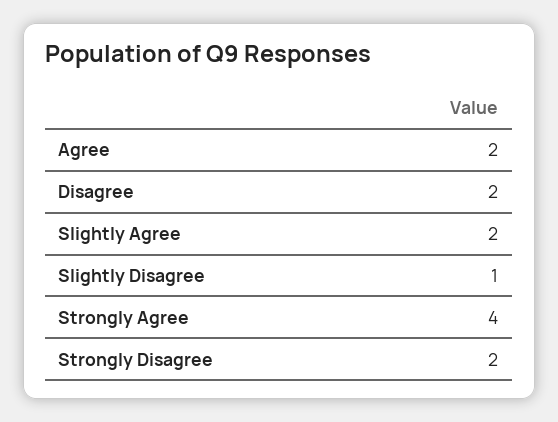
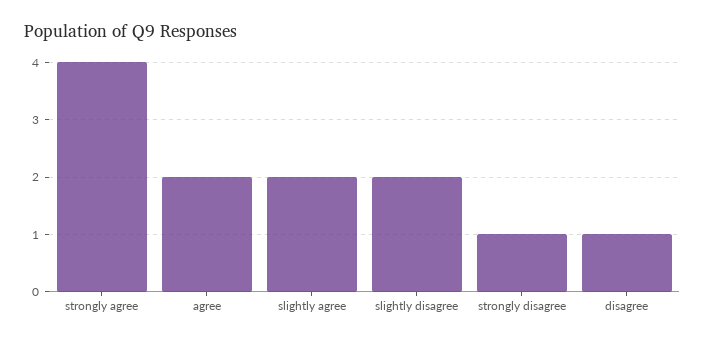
Disagree: 2 -> 1
Slightly Disagree: 1 -> 2
Strongly Disagree: 2 -> 1

